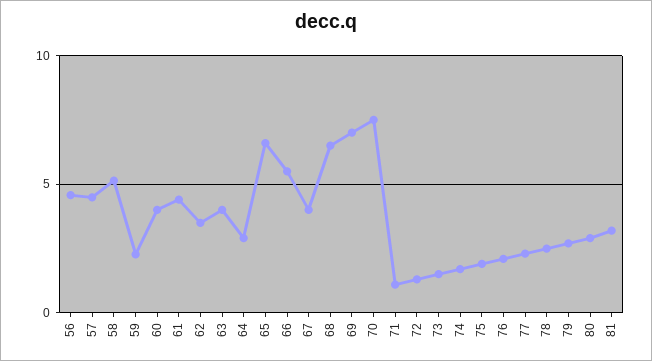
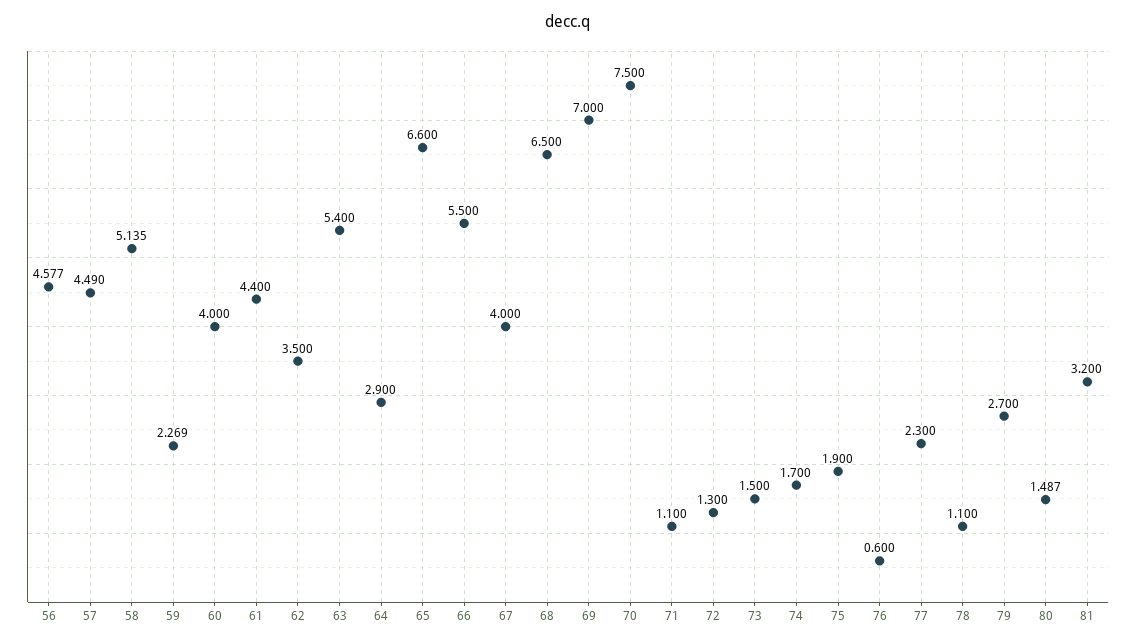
63: 4 -> 5.4
76: 2 -> 0.6
78: 2.5 -> 1.1
80: 3 -> 1.487

